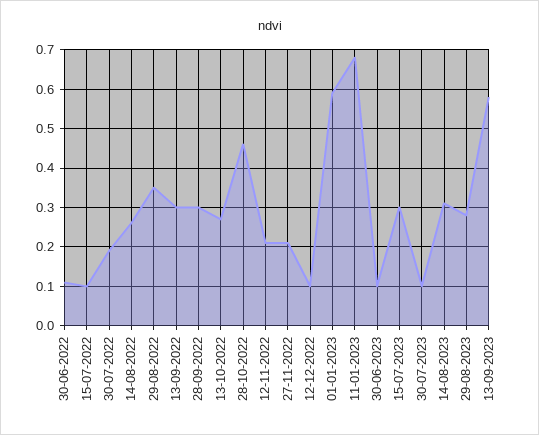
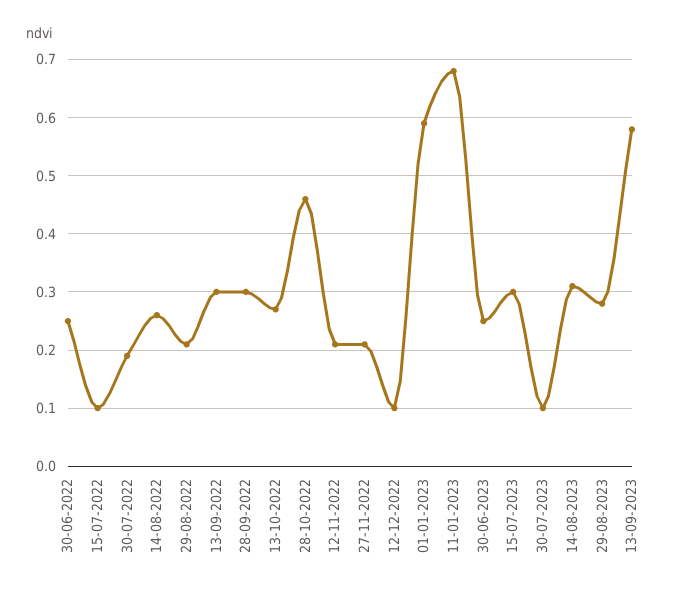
30-06-2022: 0.1 -> 0.25
29-08-2022: 0.35 -> 0.2
30-06-2023: 0.1 -> 0.25

